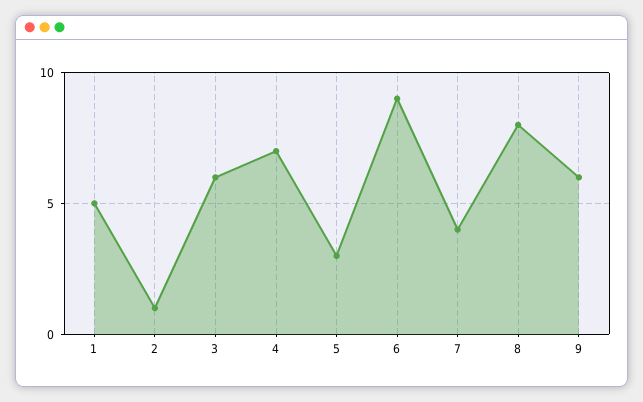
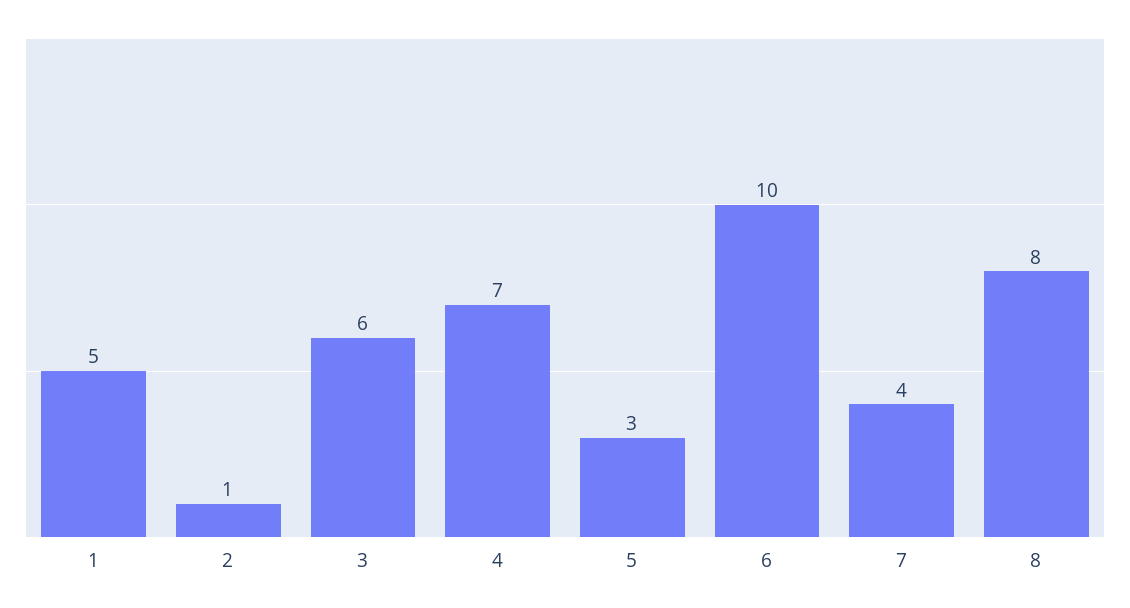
6: 9 -> 10
9: 6 -> none

